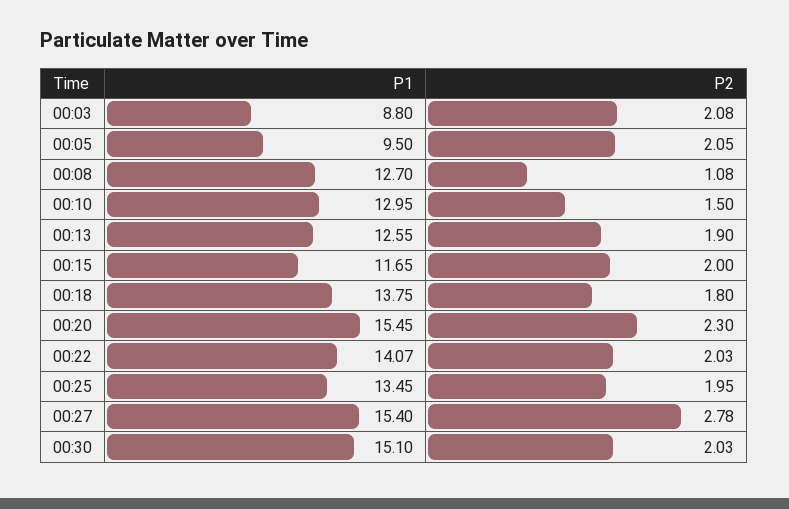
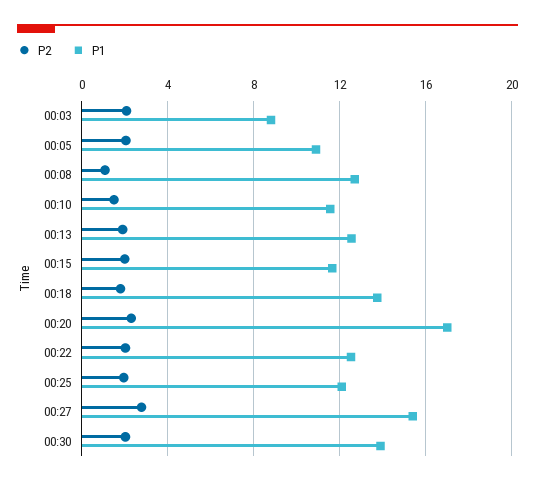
P1, 00:05: 9.5 -> 11
P1, 00:10: 12.95 -> 11.5
P1, 00:20: 15.45 -> 17
P1, 00:22: 14.07 -> 12.5
P1, 00:25: 13.45 -> 12
P1, 00:30: 15.1 -> 14

